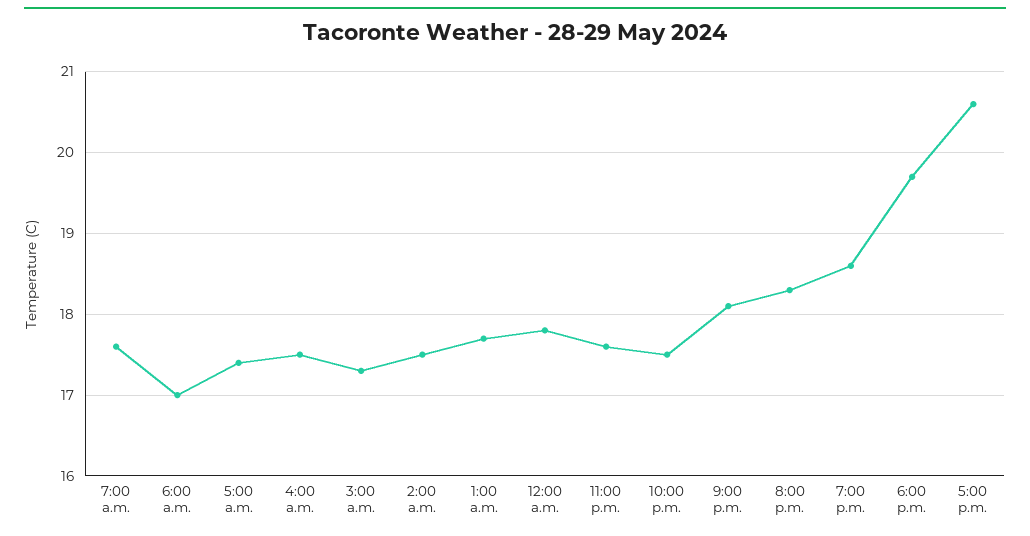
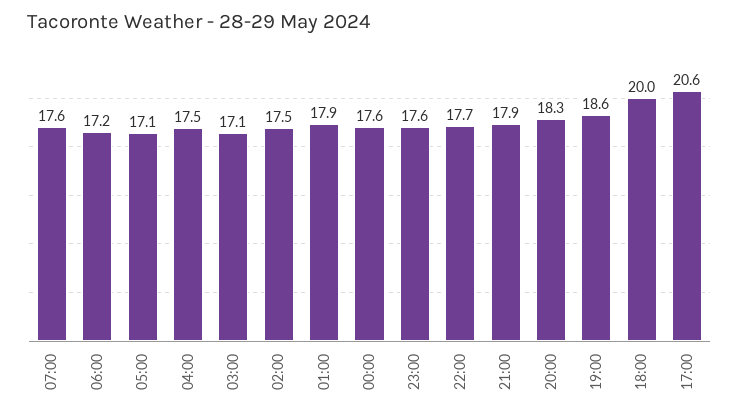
6:00 a.m.: 17 -> 17.2
5:00 a.m.: 17.4 -> 17.1
3:00 a.m.: 17.3 -> 17.1
1:00 a.m.: 17.7 -> 17.9
12:00 a.m.: 17.8 -> 17.6
10:00 p.m.: 17.5 -> 17.7
9:00 p.m.: 18.1 -> 17.9
6:00 p.m.: 19.7 -> 20

